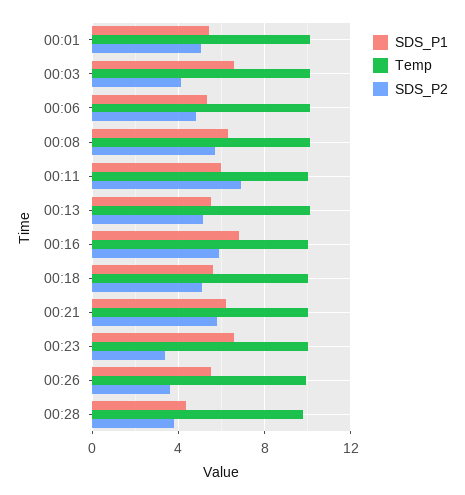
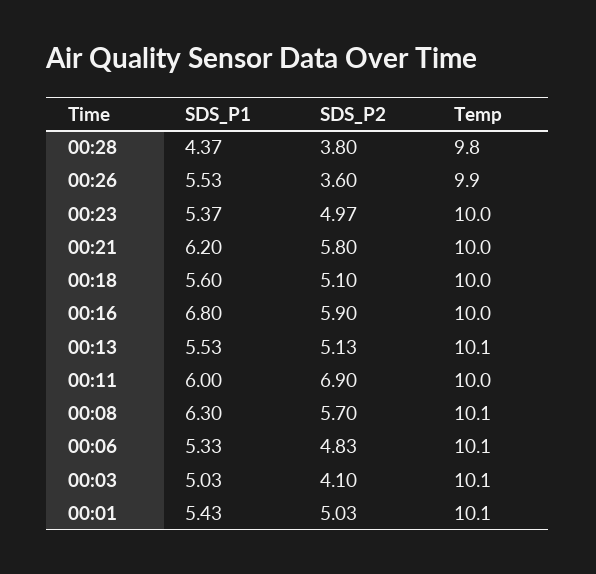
SDS_P1, 00:03: 6.5 -> 5.03
SDS_P1, 00:23: 6.5 -> 5.37
SDS_P2, 00:23: 3.5 -> 4.97

